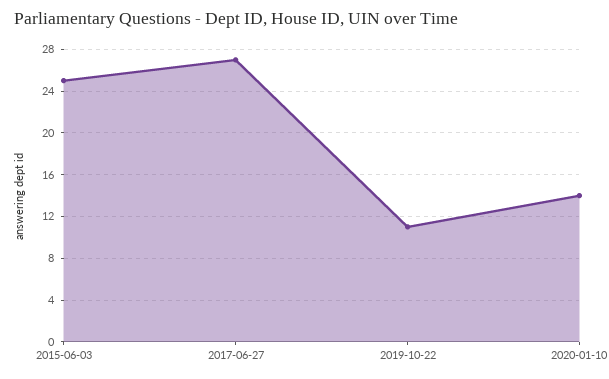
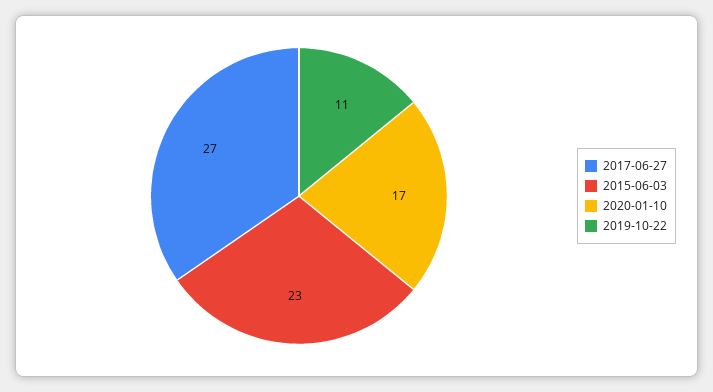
2015-06-03: 25 -> 23
2020-01-10: 14 -> 17

